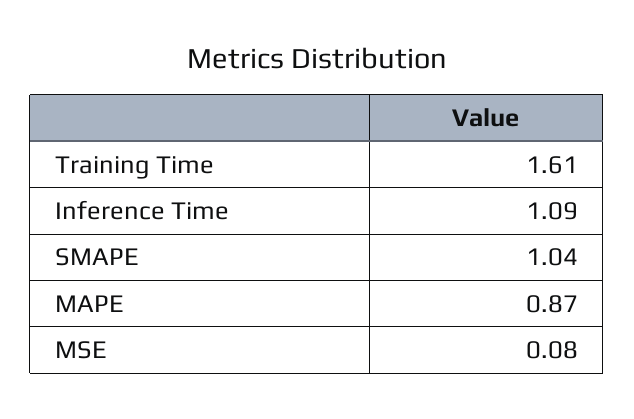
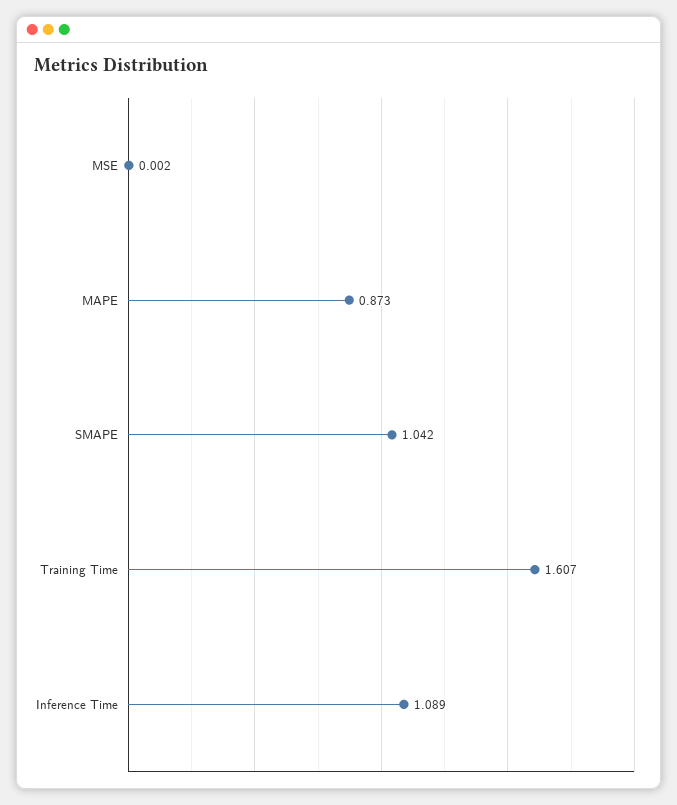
MSE: 0.08 -> 0.002

